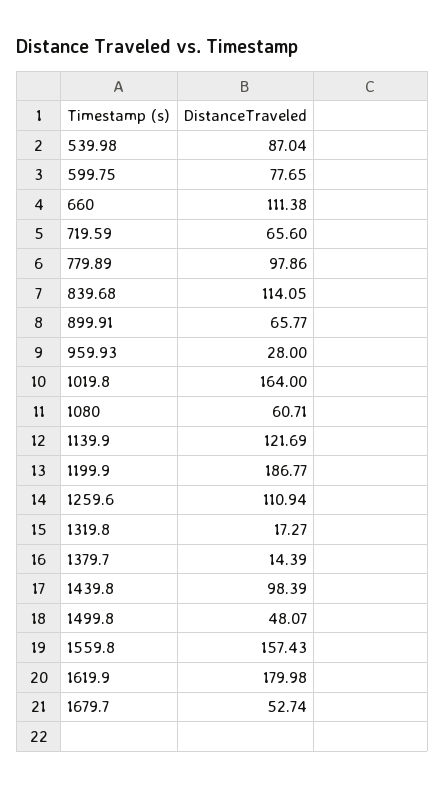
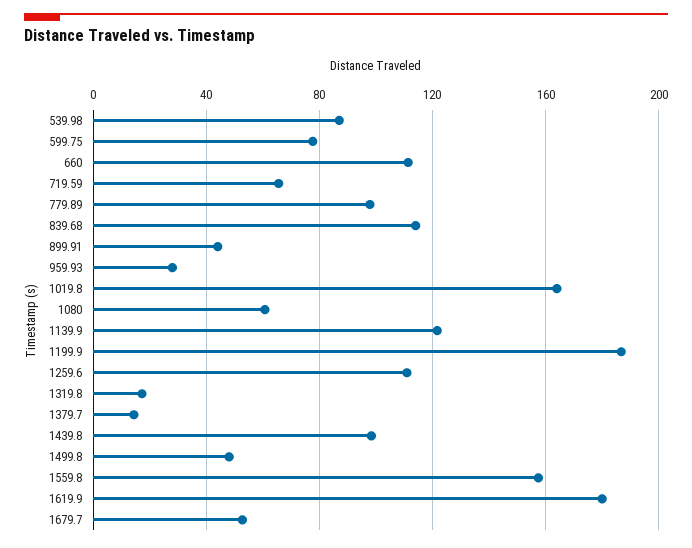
899.91: 65.77 -> 45

